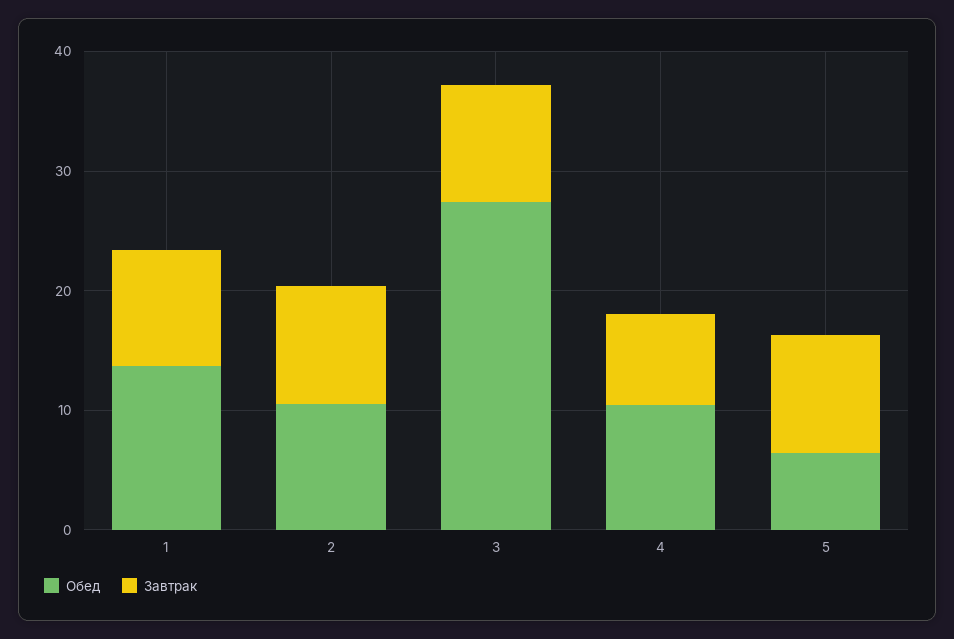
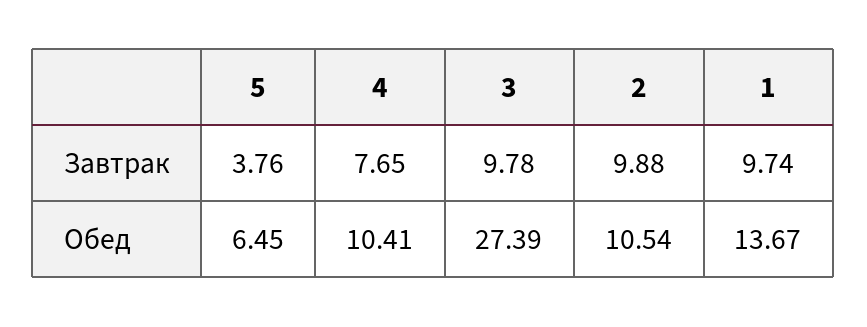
Завтрак, 5: 10 -> 3.76

